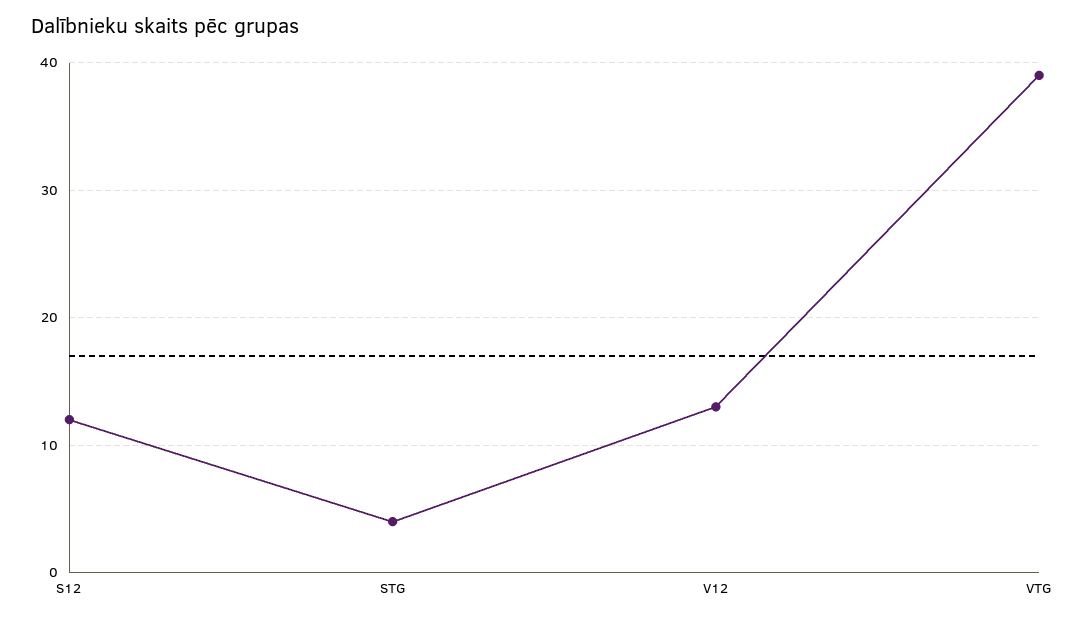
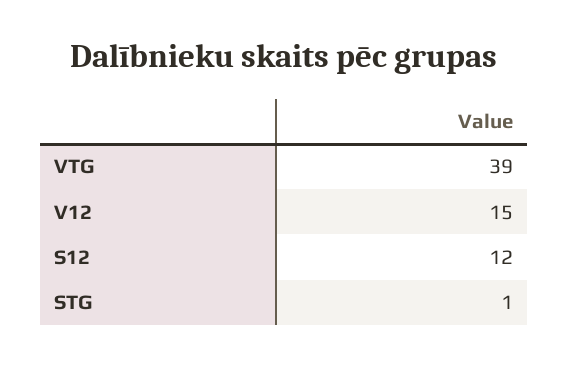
STG: 4 -> 1
V12: 13 -> 15

